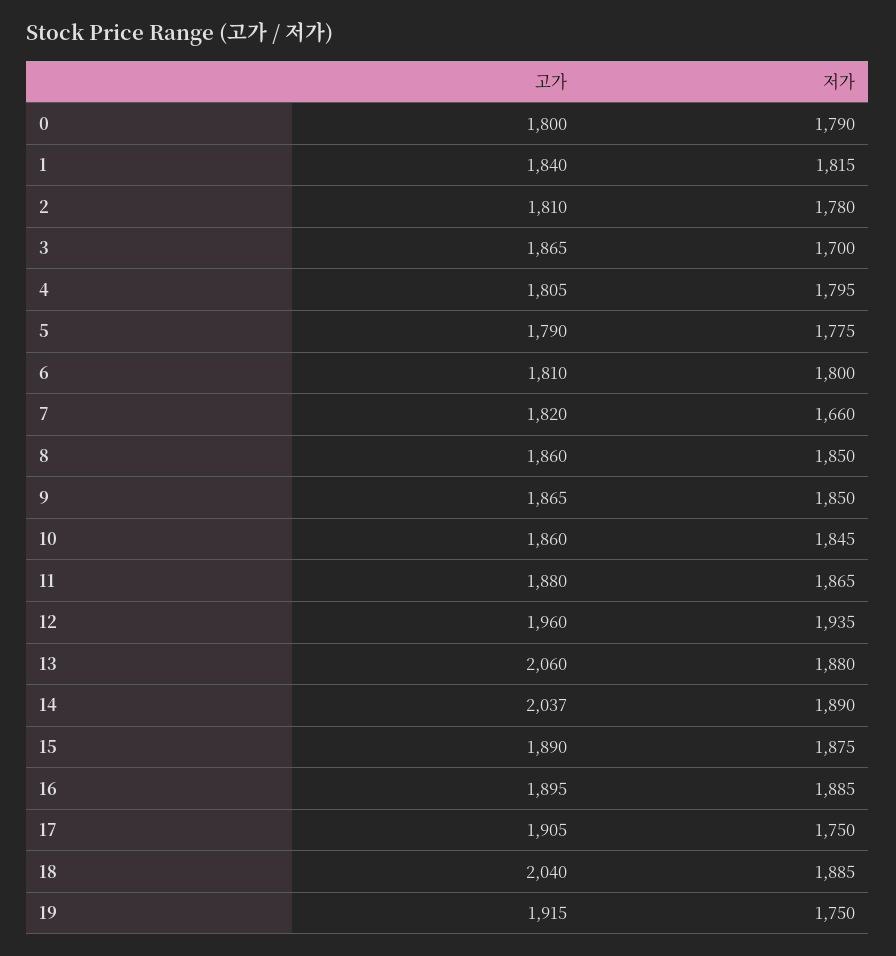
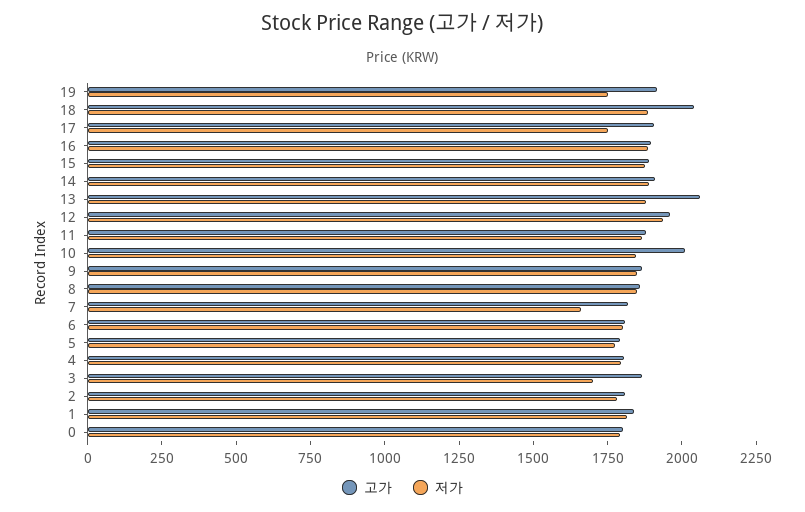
고가, 10: 1860 -> 2000
고가, 14: 2037 -> 1900

